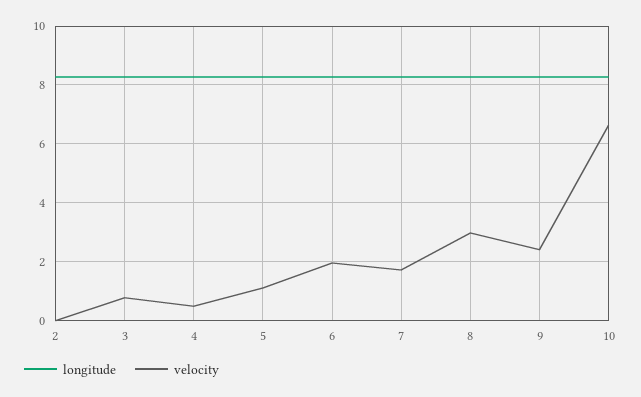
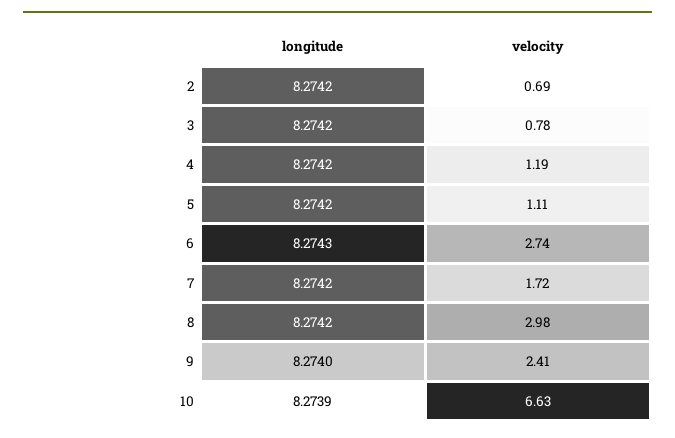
velocity, 2: 0 -> 0.69
velocity, 4: 0.5 -> 1.19
velocity, 6: 2 -> 2.74

